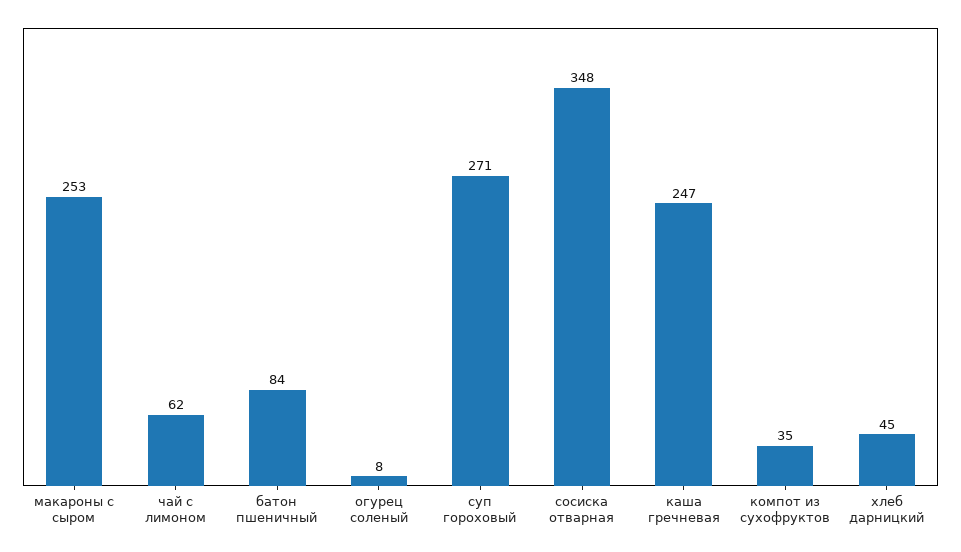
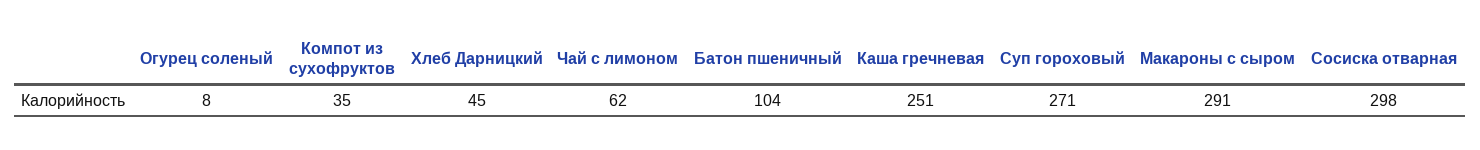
макароны с сыром: 253 -> 291
батон пшеничный: 84 -> 104
сосиска отварная: 348 -> 298
каша гречневая: 247 -> 251

